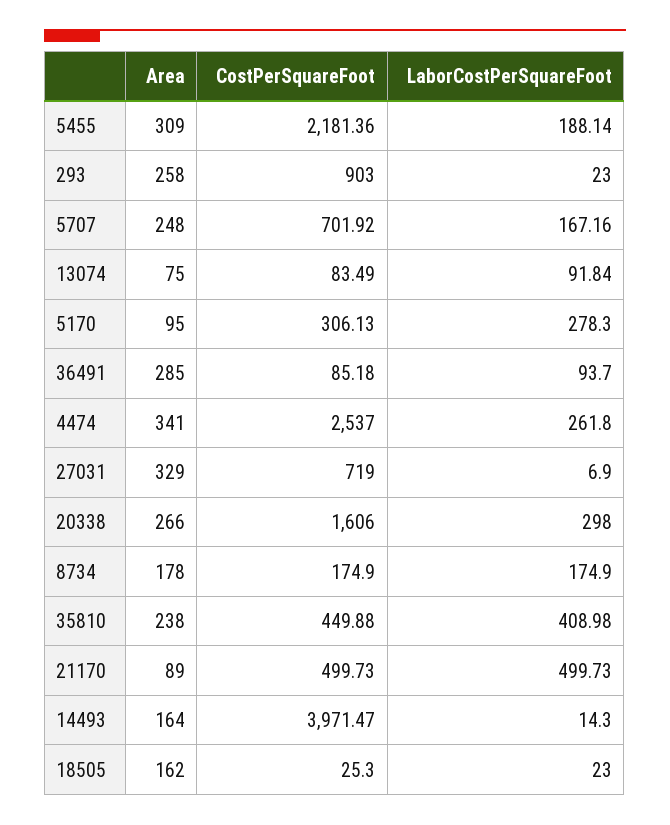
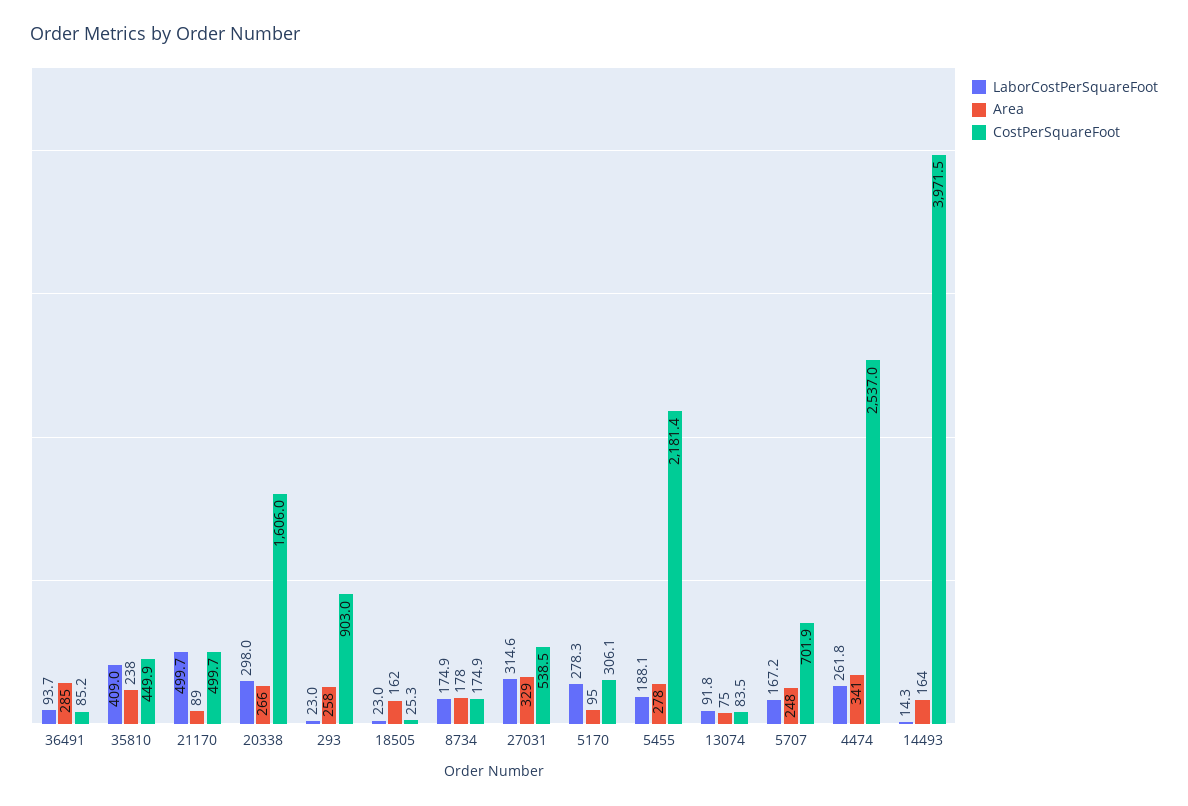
Area, 5455: 309 -> 278
CostPerSquareFoot, 27031: 719 -> 538.5
LaborCostPerSquareFoot, 27031: 6.9 -> 314.6

